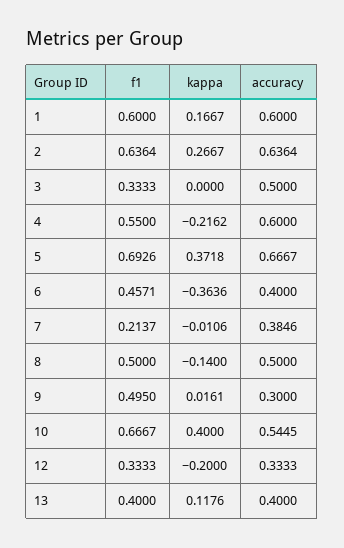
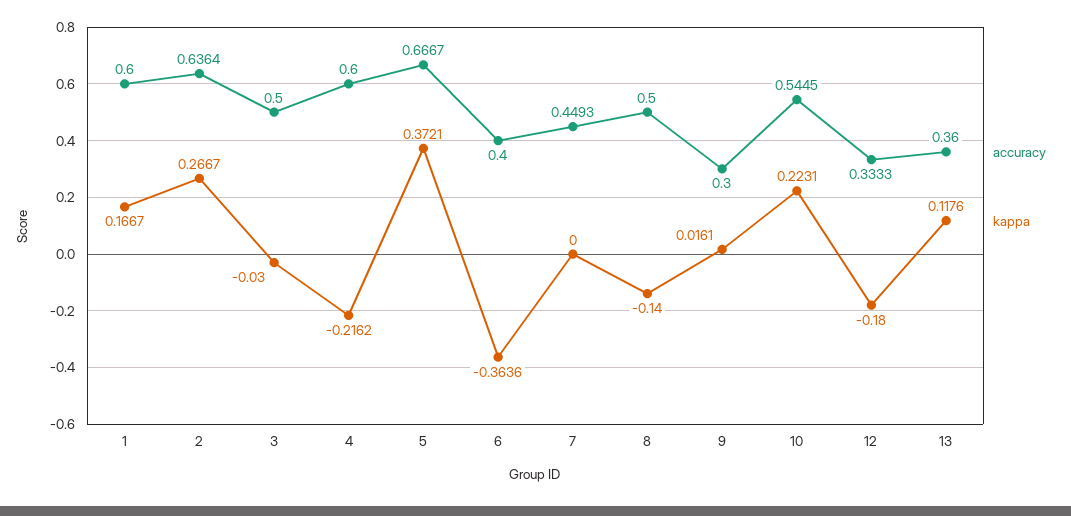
f1, 1: 0.6 -> none
f1, 2: 0.6364 -> none
f1, 3: 0.3333 -> none
kappa, 3: 0 -> -0.03
f1, 4: 0.55 -> none
f1, 5: 0.6926 -> none
kappa, 5: 0.3718 -> 0.3721
f1, 6: 0.4571 -> none
f1, 7: 0.2137 -> none
kappa, 7: -0.0106 -> 0
accuracy, 7: 0.3846 -> 0.4493
f1, 8: 0.5 -> none
f1, 9: 0.495 -> none
f1, 10: 0.6667 -> none
kappa, 10: 0.4 -> 0.2231
f1, 12: 0.3333 -> none
kappa, 12: -0.2 -> -0.18
f1, 13: 0.4 -> none
accuracy, 13: 0.4 -> 0.36

